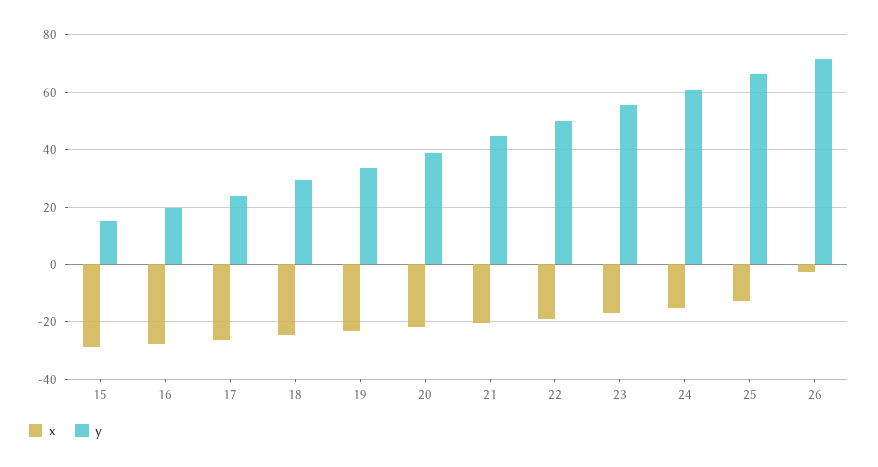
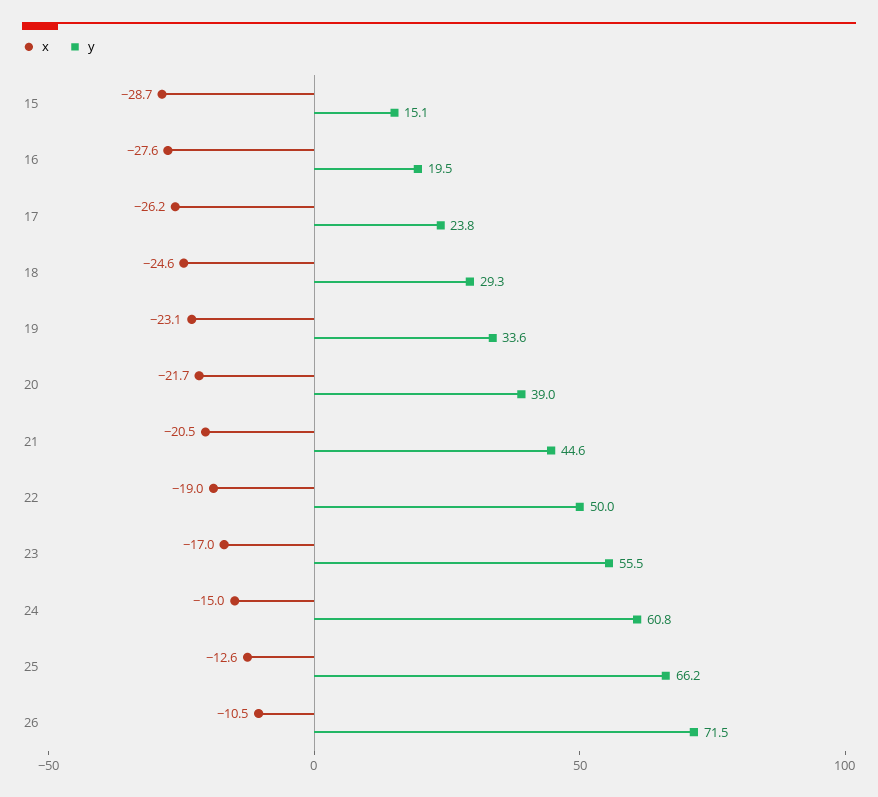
x, 26: -2.5 -> -10.5

